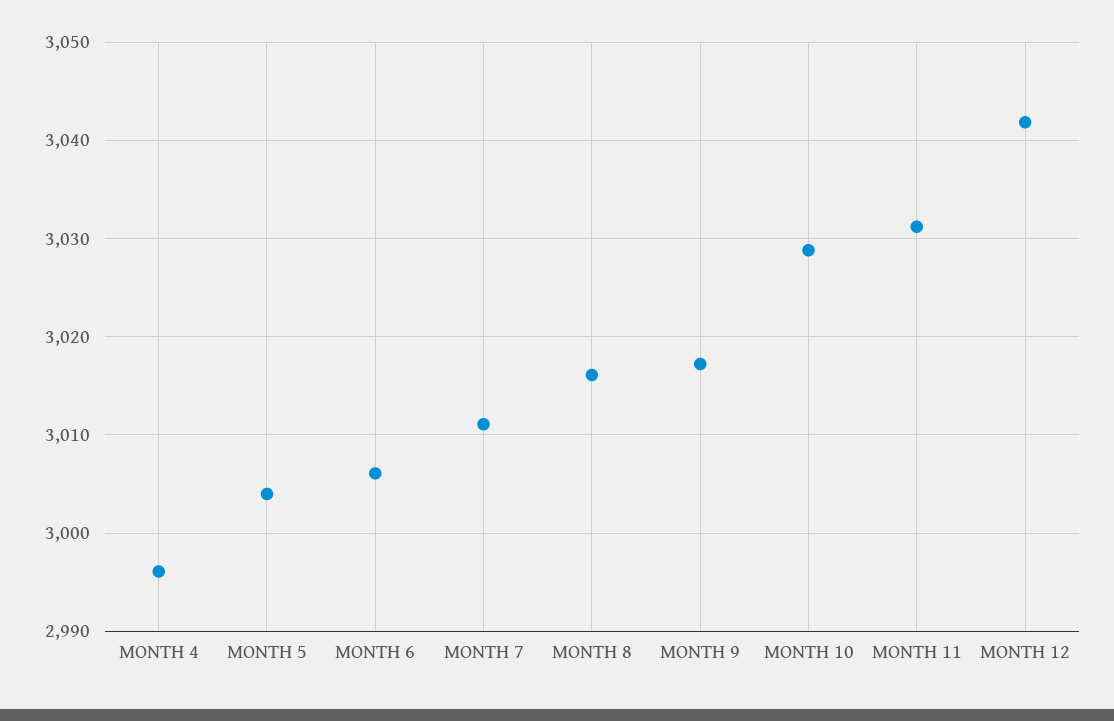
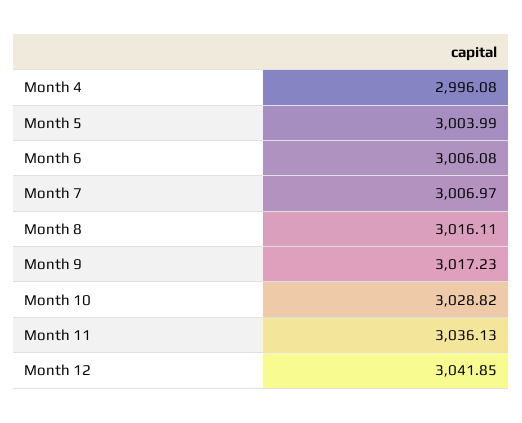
MONTH 7: 3011 -> 3006.97
MONTH 11: 3031 -> 3036.13

